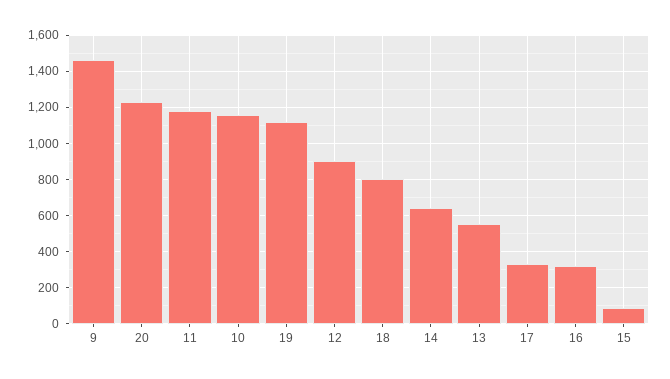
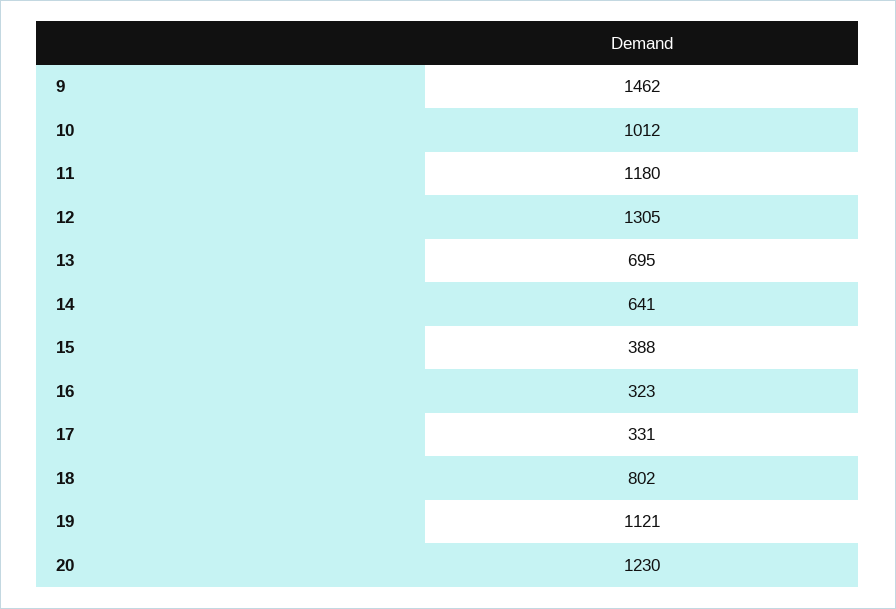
10: 1150 -> 1012
12: 900 -> 1305
13: 550 -> 695
15: 100 -> 388

